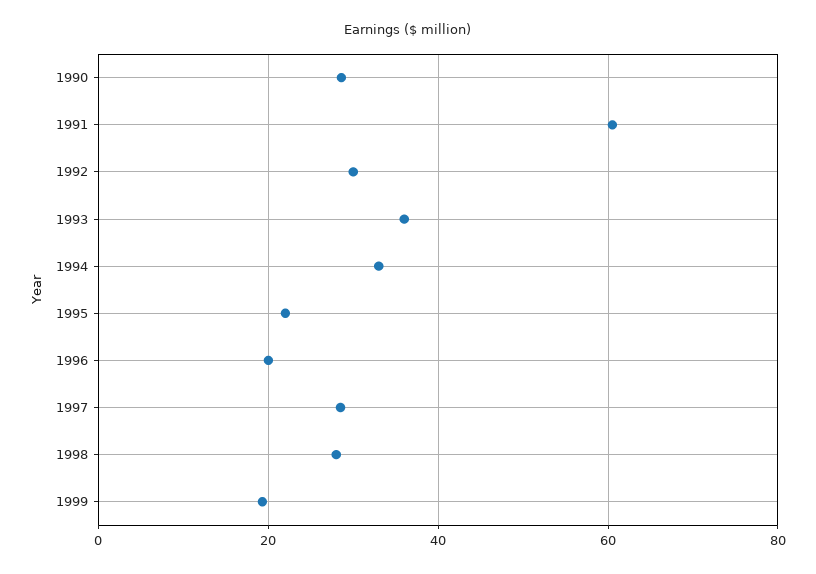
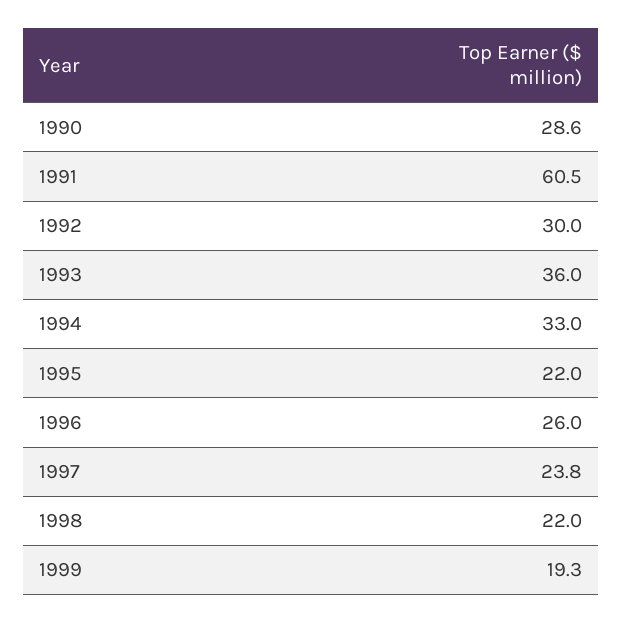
1996: 20 -> 26
1997: 28 -> 23.8
1998: 28 -> 22

